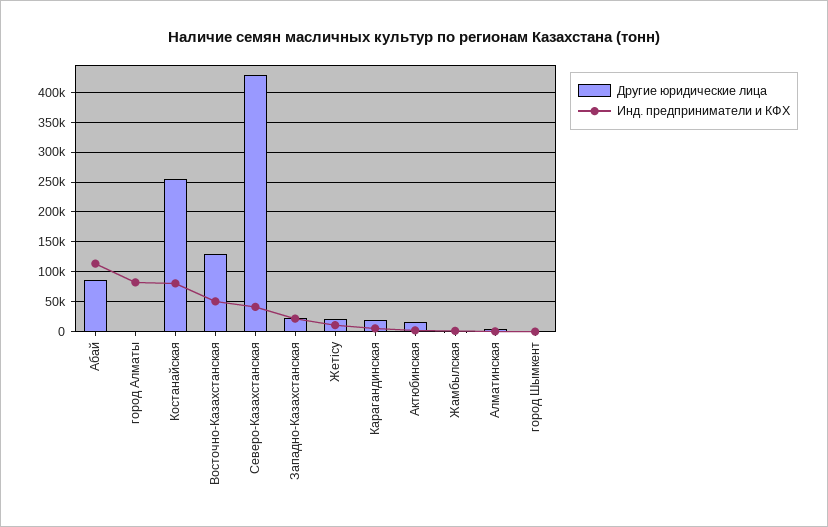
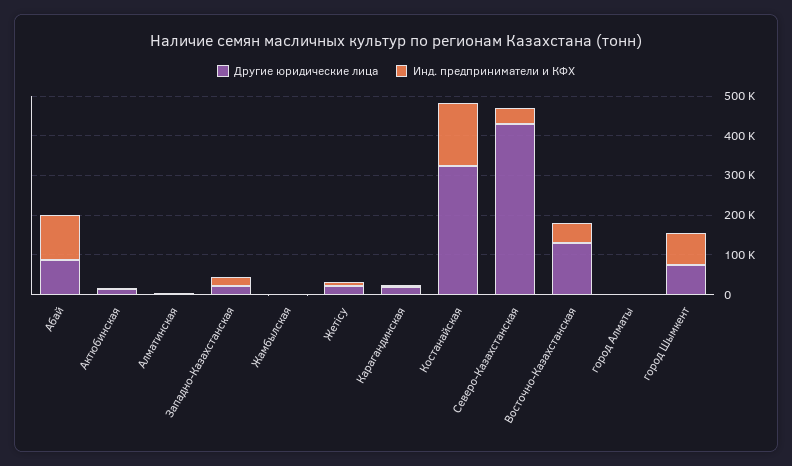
Инд. предприниматели и КФХ, город Алматы: 75000 -> 0
Другие юридические лица, Костанайская: 250000 -> 325000
Инд. предприниматели и КФХ, Костанайская: 75000 -> 150000
Другие юридические лица, город Шымкент: 0 -> 75000
Инд. предприниматели и КФХ, город Шымкент: 0 -> 75000

